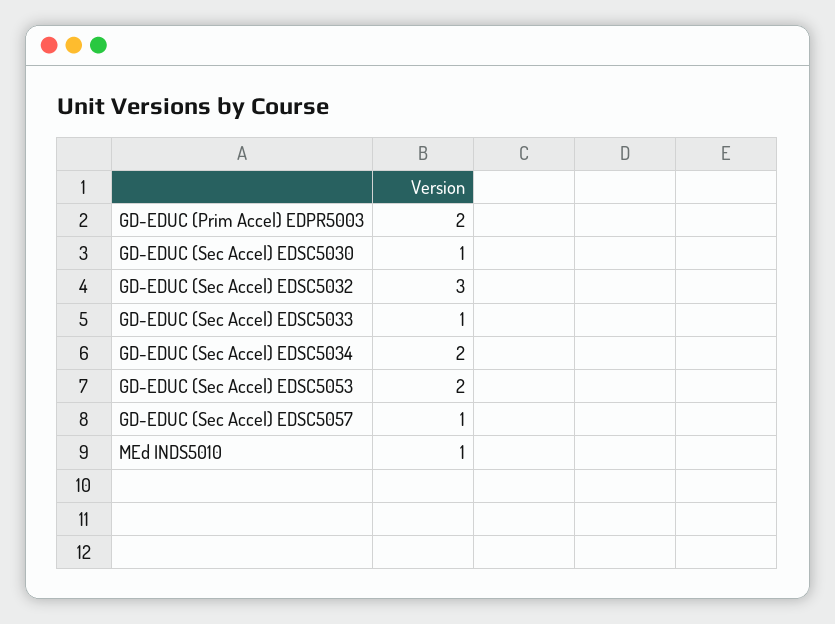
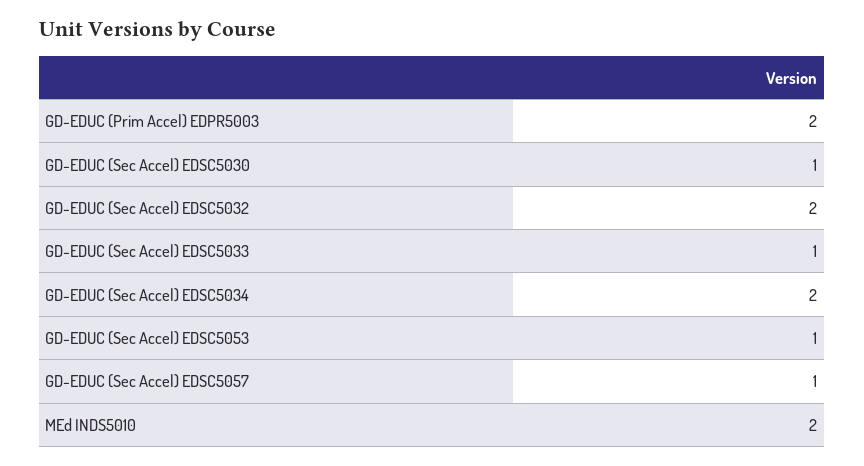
GD-EDUC (Sec Accel) EDSC5032: 3 -> 2
GD-EDUC (Sec Accel) EDSC5053: 2 -> 1
MEd INDS5010: 1 -> 2

